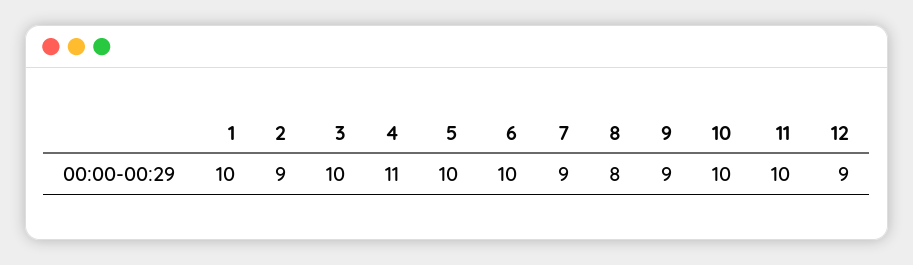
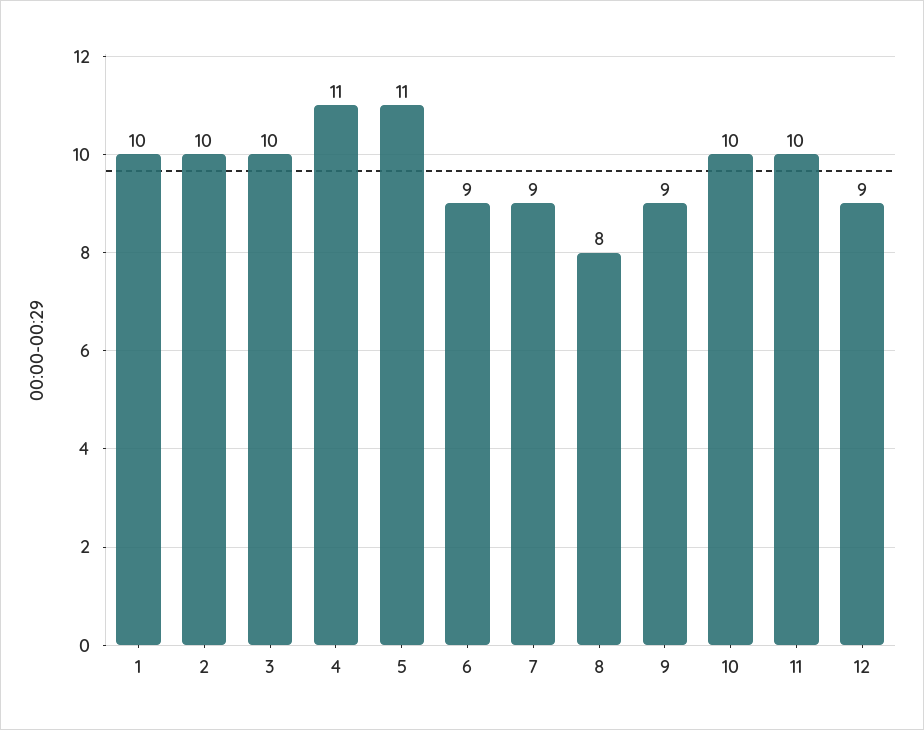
2: 9 -> 10
5: 10 -> 11
6: 10 -> 9

